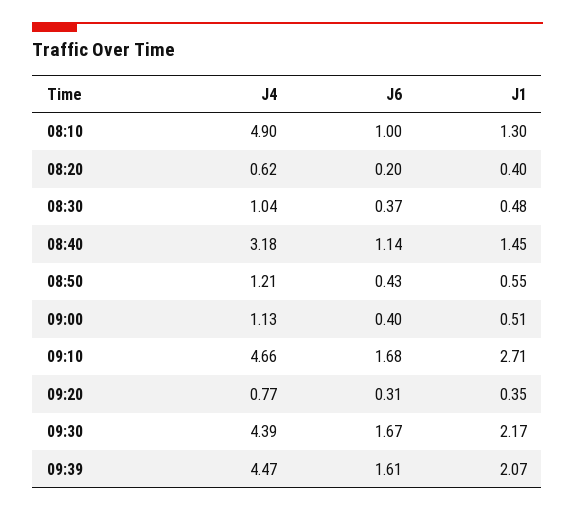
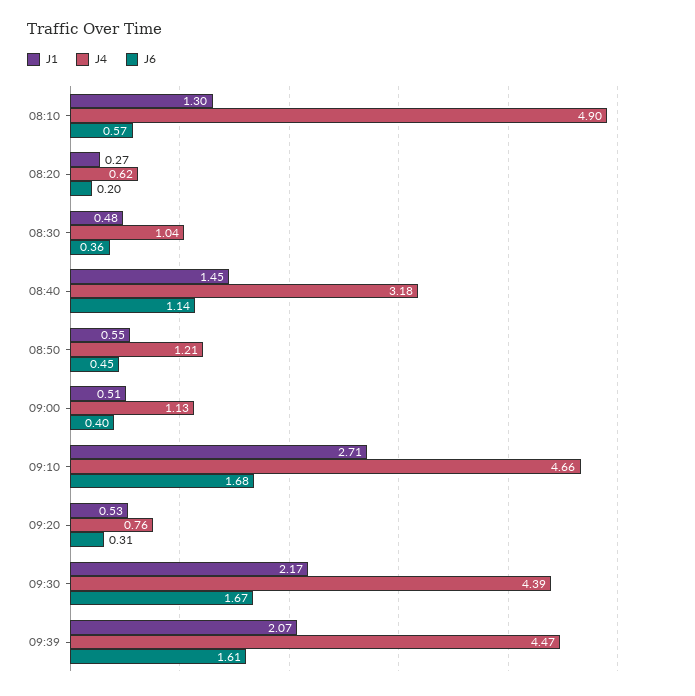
J6, 08:10: 1 -> 0.57
J1, 08:20: 0.4 -> 0.27
J6, 08:30: 0.37 -> 0.36
J6, 08:50: 0.43 -> 0.45
J4, 09:20: 0.77 -> 0.76
J1, 09:20: 0.35 -> 0.53

